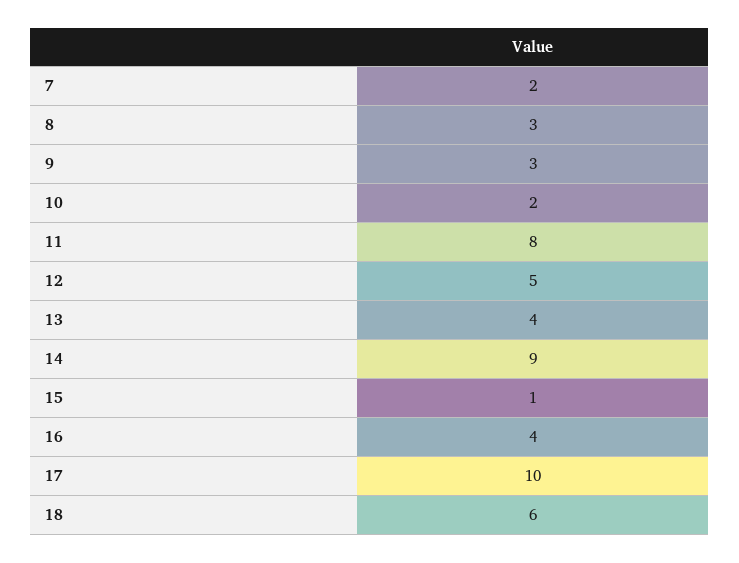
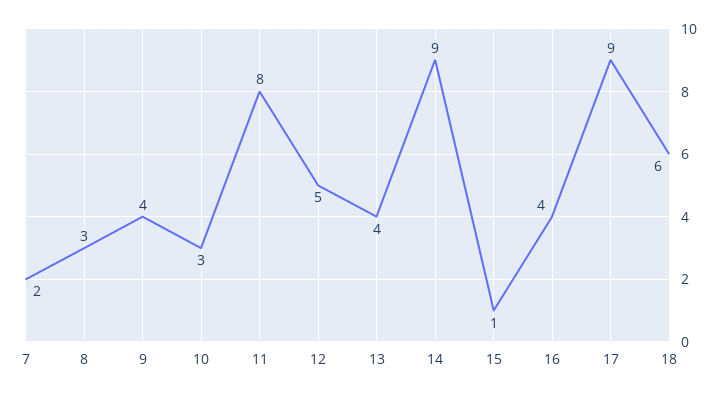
9: 3 -> 4
10: 2 -> 3
17: 10 -> 9

